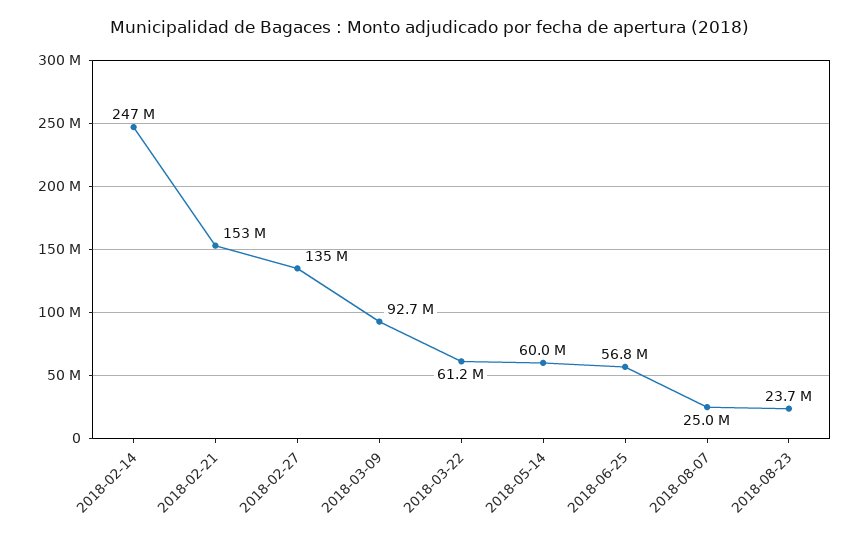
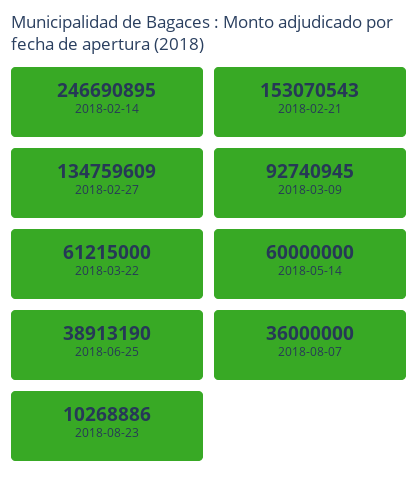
2018-06-25: 56800000 -> 38913190
2018-08-07: 25000000 -> 36000000
2018-08-23: 23700000 -> 10268886

